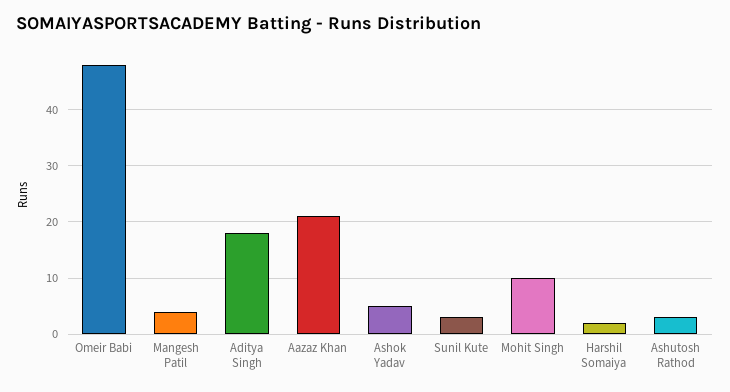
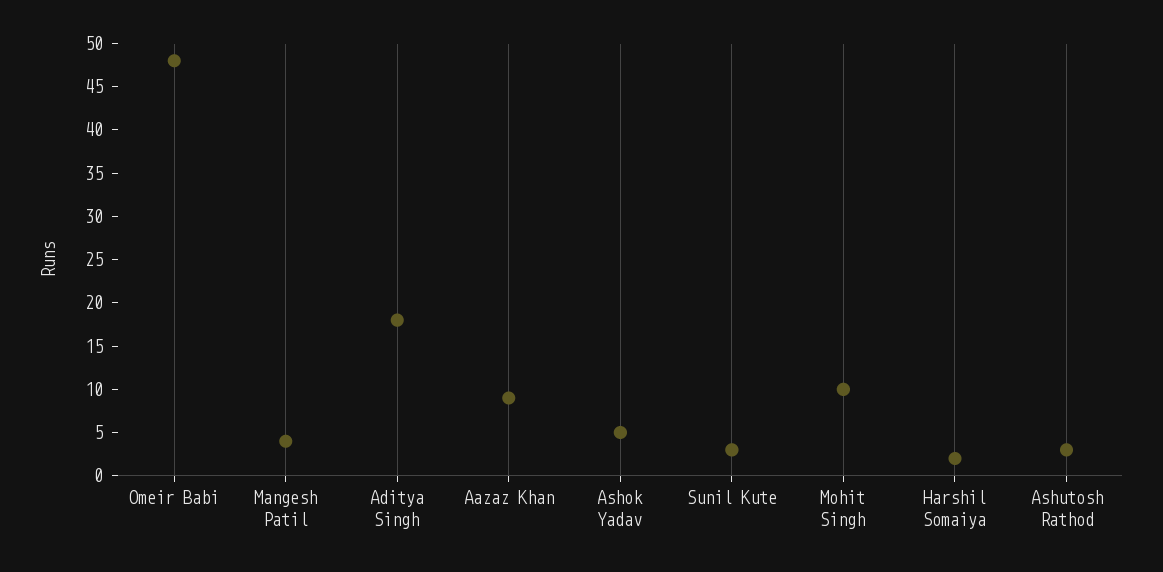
Aazaz Khan: 20 -> 9

